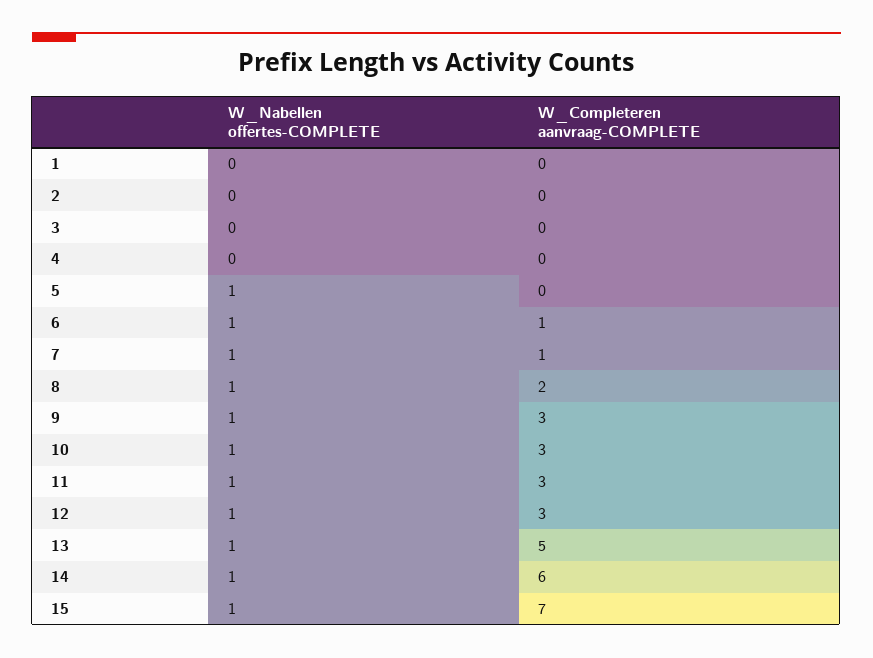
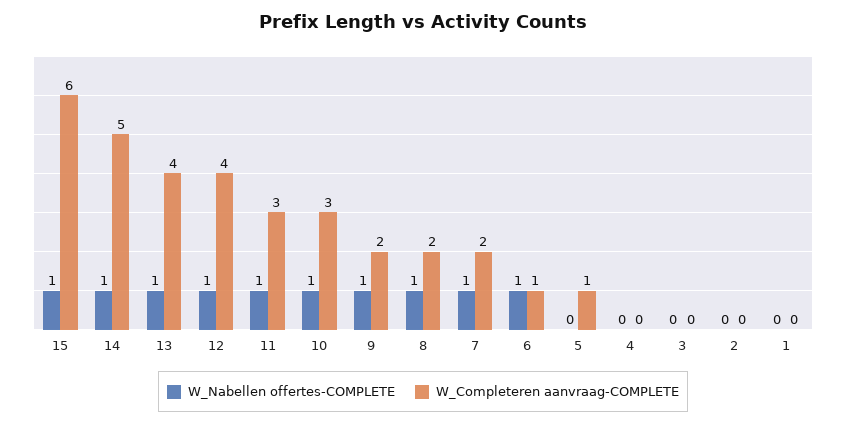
W_Nabellen offertes-COMPLETE, 5: 1 -> 0
W_Completeren aanvraag-COMPLETE, 5: 0 -> 1
W_Completeren aanvraag-COMPLETE, 7: 1 -> 2
W_Completeren aanvraag-COMPLETE, 9: 3 -> 2
W_Completeren aanvraag-COMPLETE, 12: 3 -> 4
W_Completeren aanvraag-COMPLETE, 13: 5 -> 4
W_Completeren aanvraag-COMPLETE, 14: 6 -> 5
W_Completeren aanvraag-COMPLETE, 15: 7 -> 6

